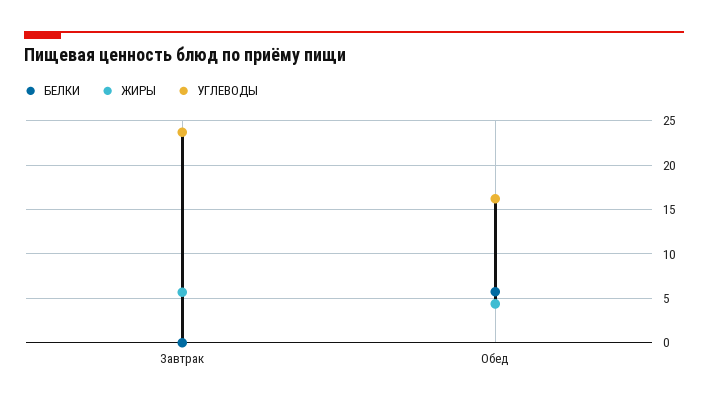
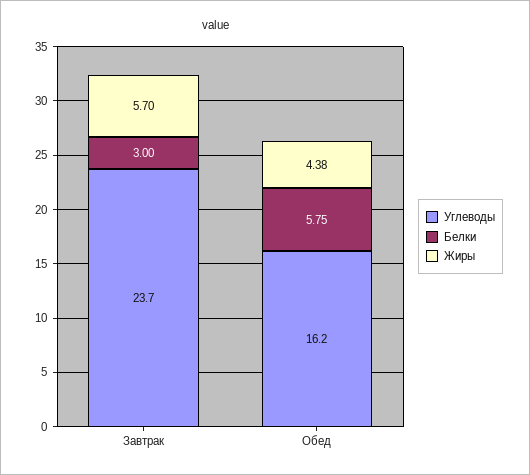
БЕЛКИ, Завтрак: 0 -> 3

